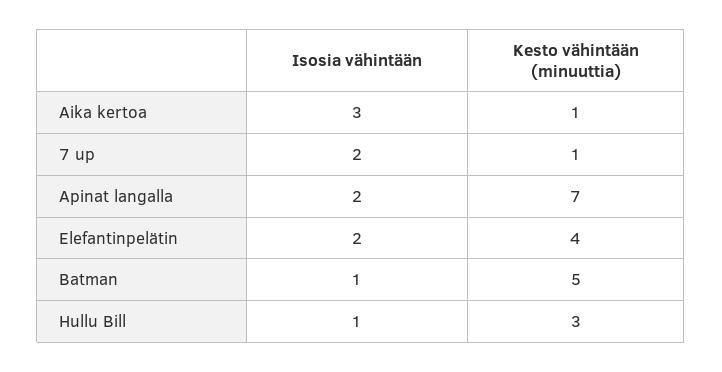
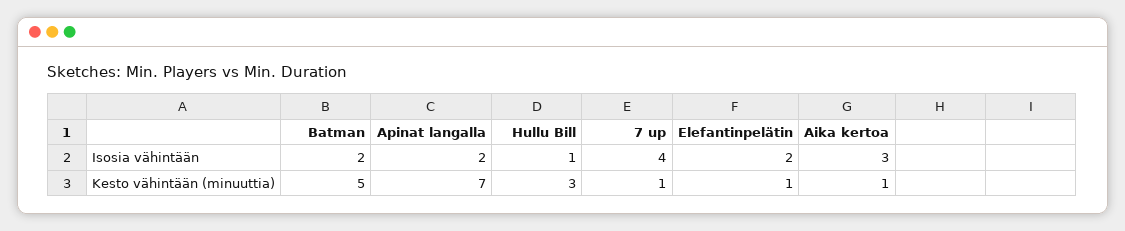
Isosia vähintään, 7 up: 2 -> 4
Kesto vähintään (minuuttia), Elefantinpelätin: 4 -> 1
Isosia vähintään, Batman: 1 -> 2

